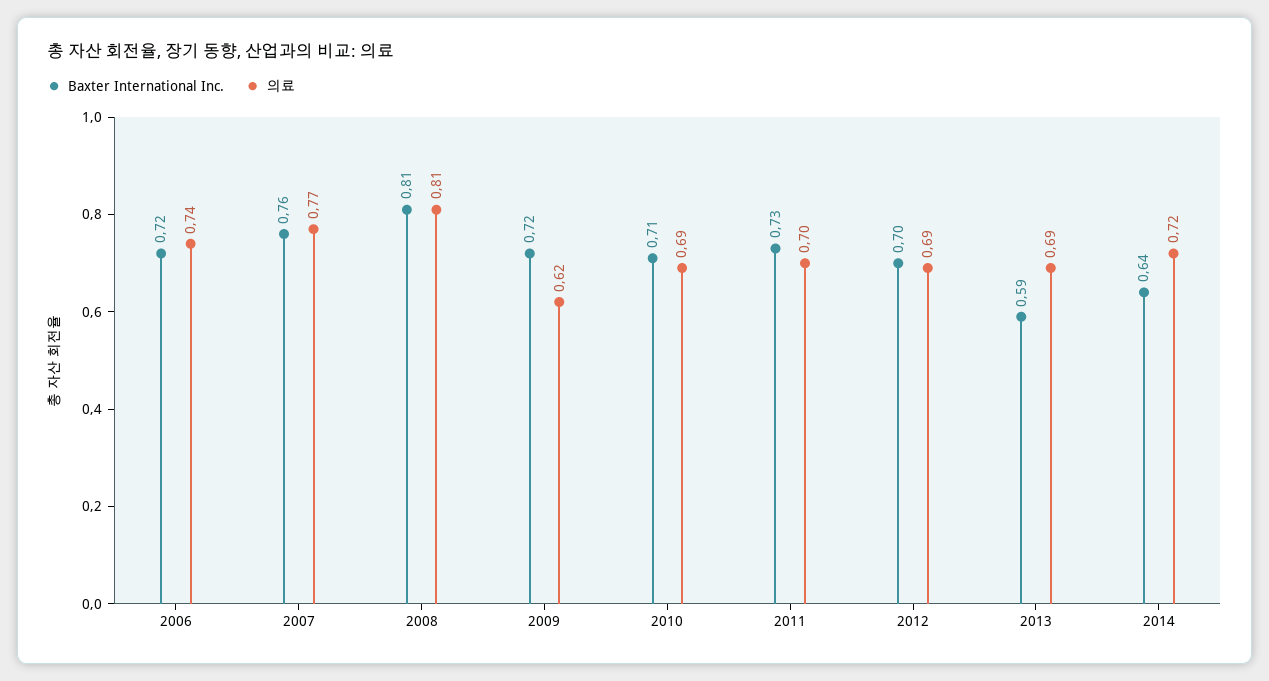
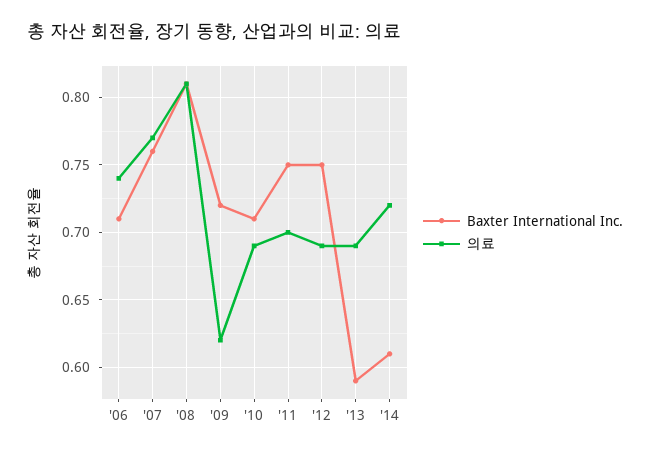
Baxter International Inc., 2006: 0.72 -> 0.71
Baxter International Inc., 2011: 0.73 -> 0.75
Baxter International Inc., 2012: 0.7 -> 0.75
Baxter International Inc., 2014: 0.64 -> 0.61

